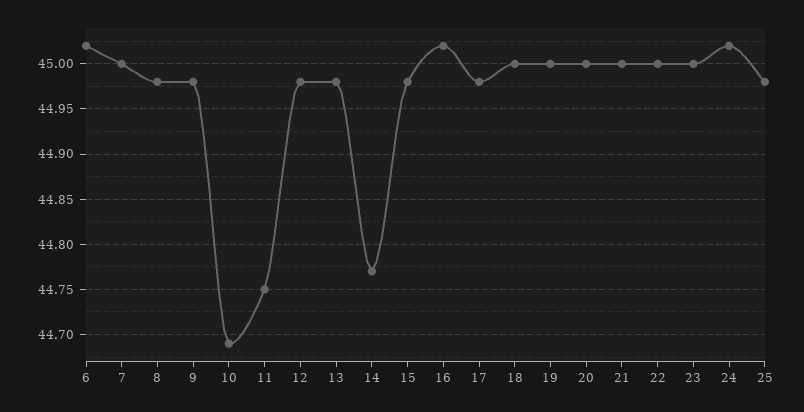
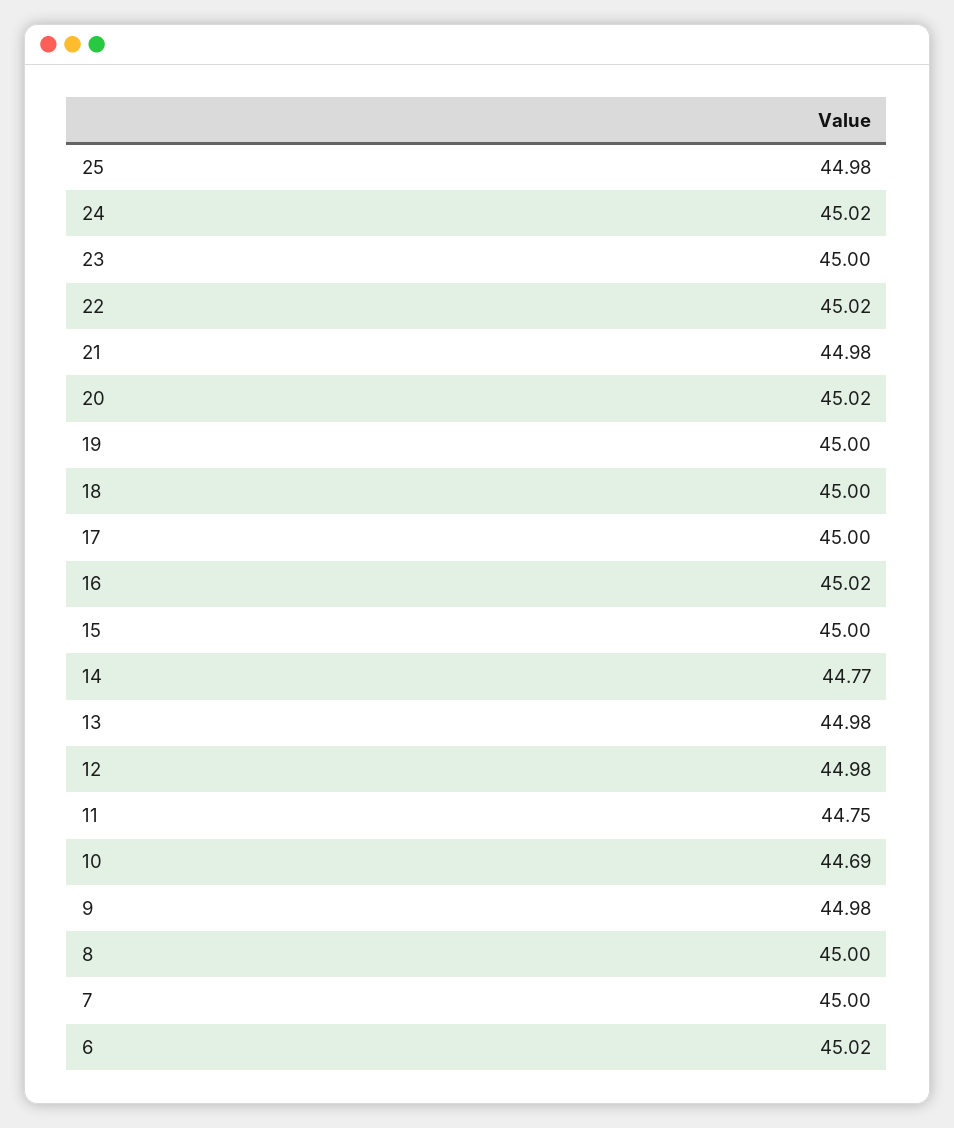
8: 44.98 -> 45
15: 44.98 -> 45
17: 44.98 -> 45
20: 45 -> 45.02
21: 45 -> 44.98
22: 45 -> 45.02

